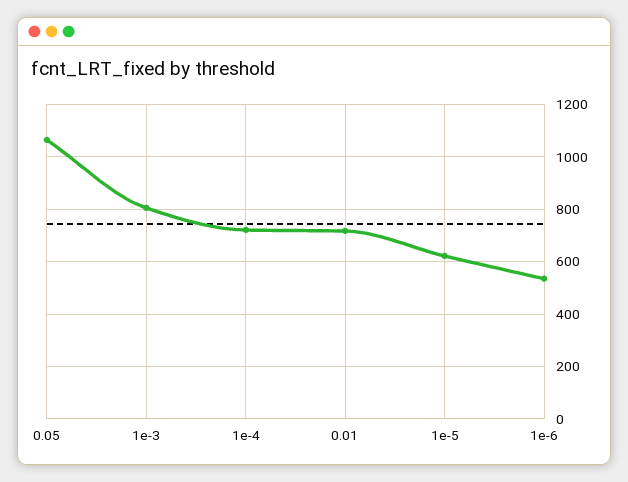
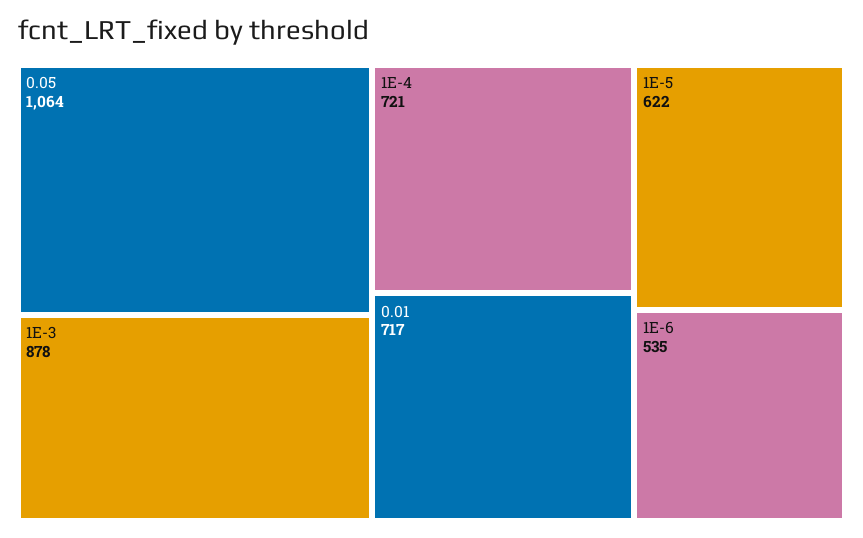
1e-3: 800 -> 878

